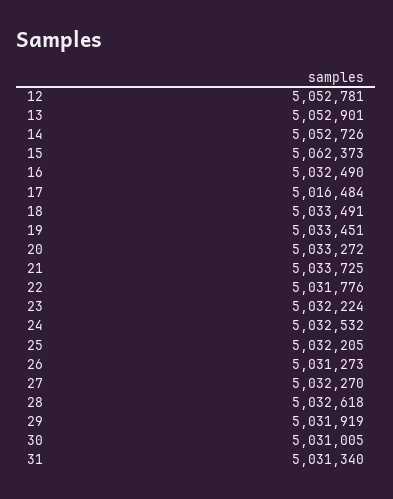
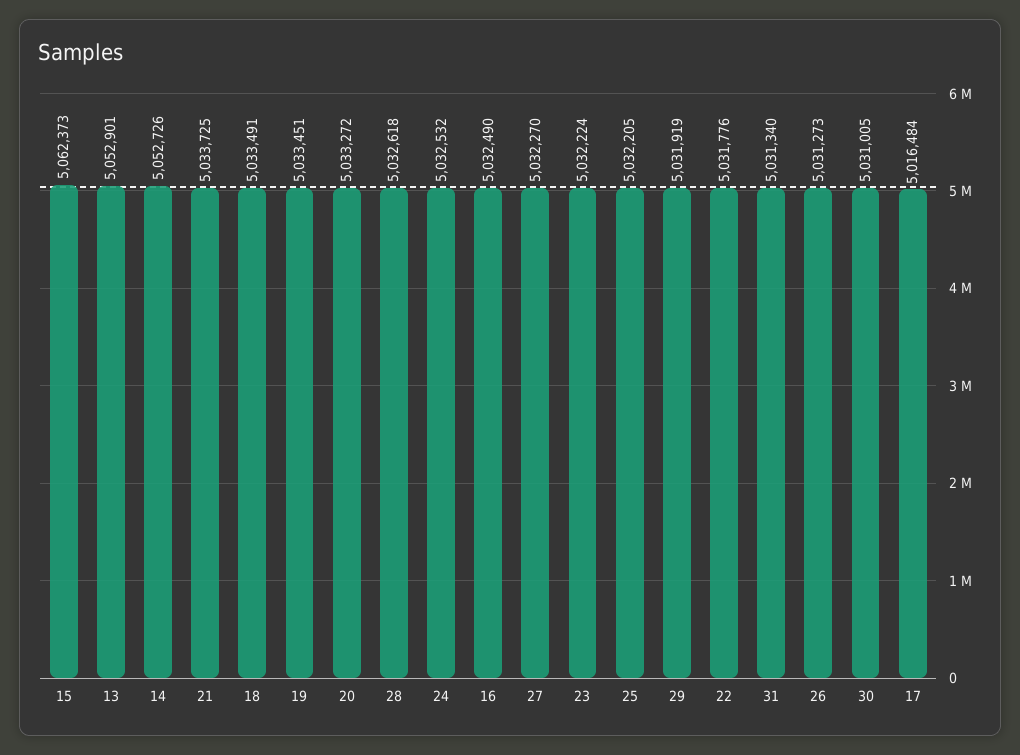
12: 5052781 -> none

